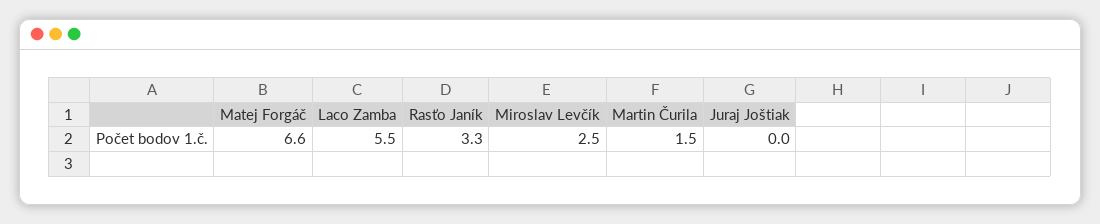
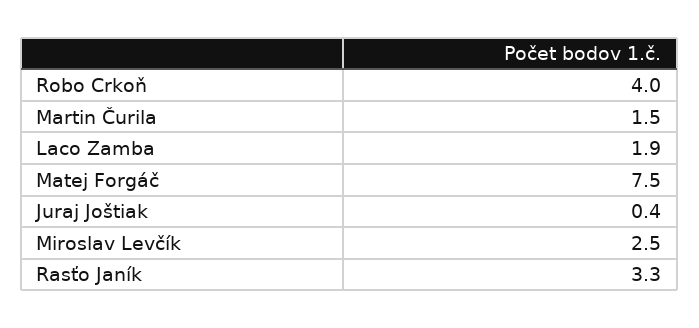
Matej Forgáč: 6.6 -> 7.5
Laco Zamba: 5.5 -> 1.9
Juraj Joštiak: 0 -> 0.4
Robo Crkoň: none -> 4

